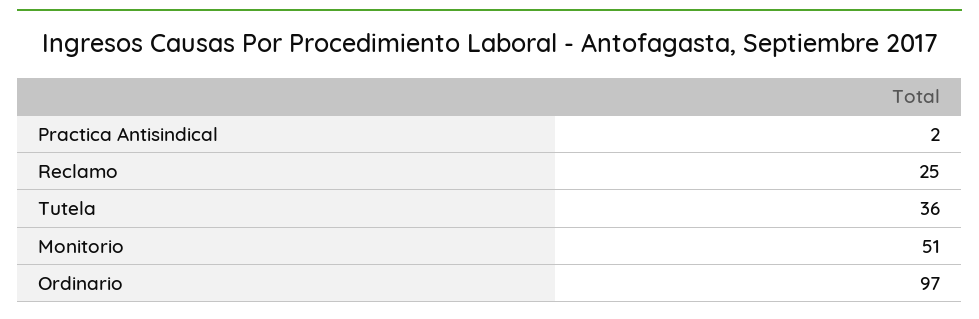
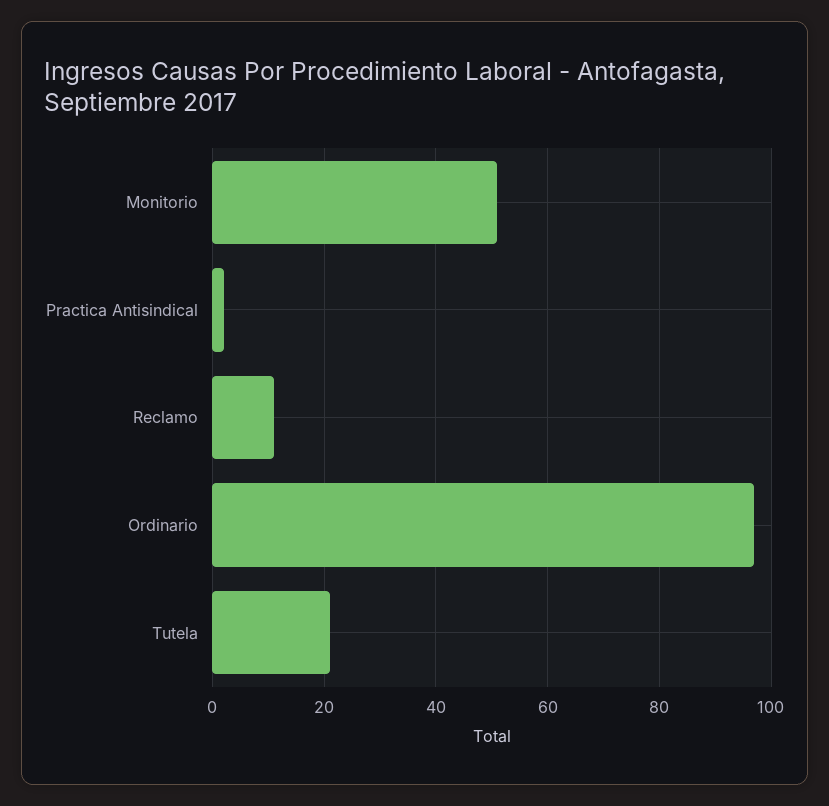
Reclamo: 25 -> 10
Tutela: 36 -> 20

